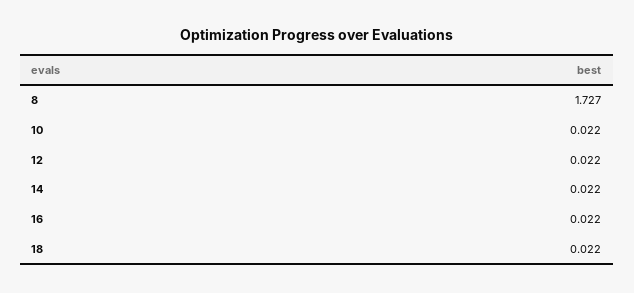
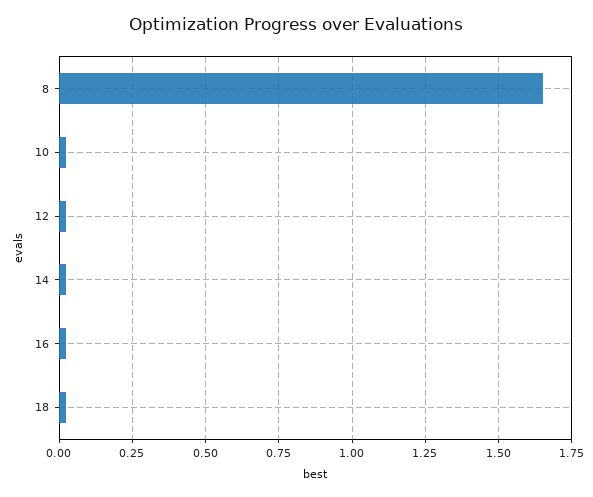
8: 1.727 -> 1.65

